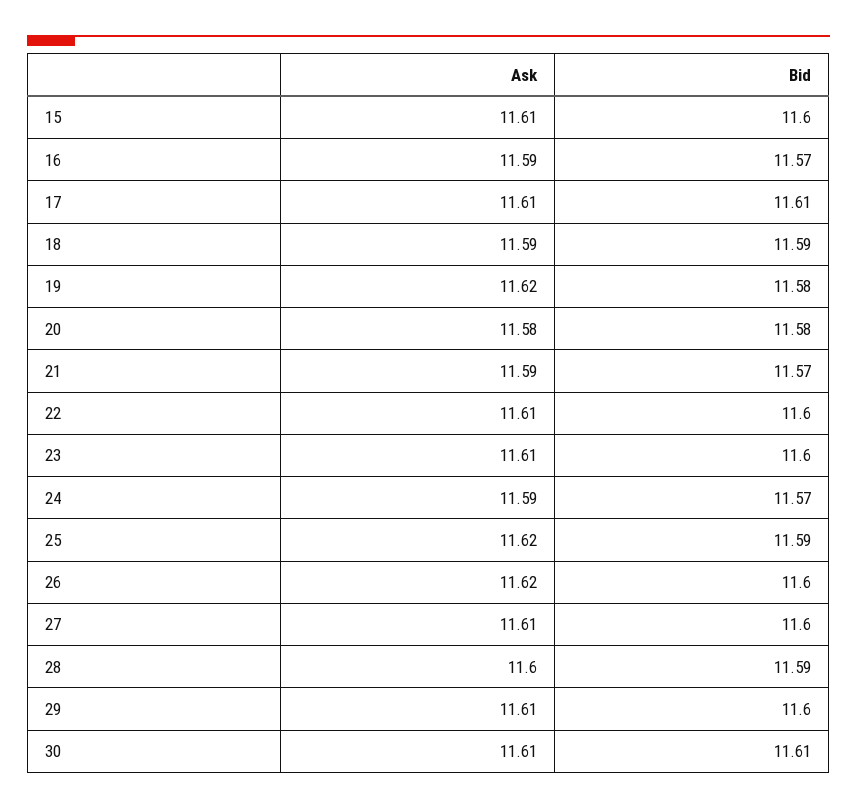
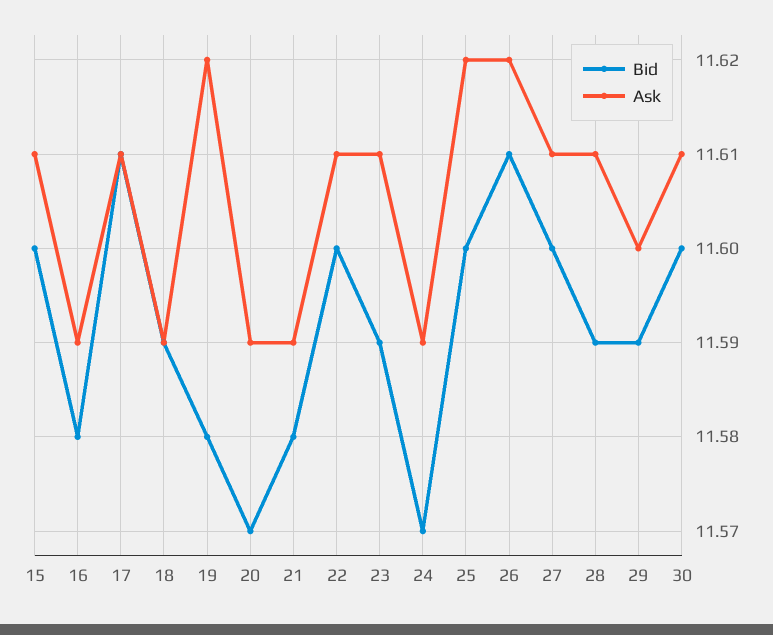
Bid, 16: 11.57 -> 11.58
Ask, 20: 11.58 -> 11.59
Bid, 20: 11.58 -> 11.57
Bid, 21: 11.57 -> 11.58
Bid, 23: 11.6 -> 11.59
Bid, 25: 11.59 -> 11.6
Bid, 26: 11.6 -> 11.61
Ask, 28: 11.6 -> 11.61
Ask, 29: 11.61 -> 11.6
Bid, 29: 11.6 -> 11.59
Bid, 30: 11.61 -> 11.6

